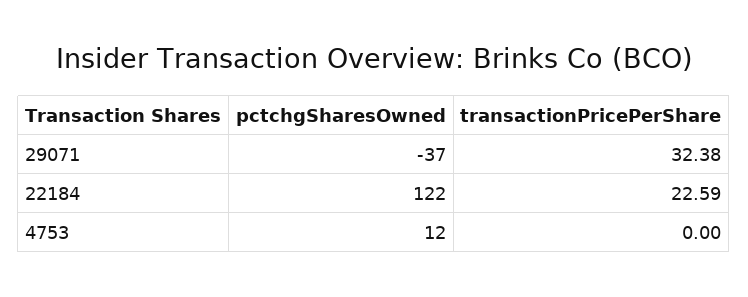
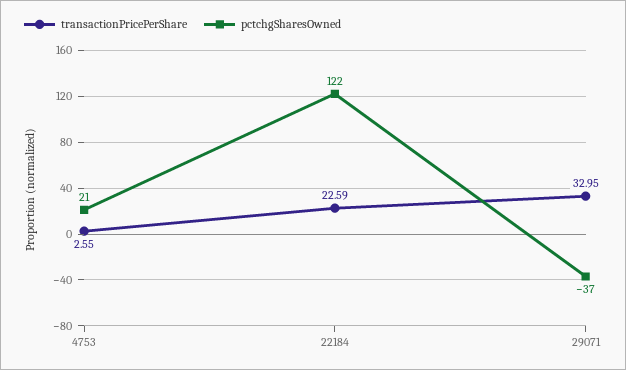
transactionPricePerShare, 29071: 32.38 -> 32.95
pctchgSharesOwned, 4753: 12 -> 21
transactionPricePerShare, 4753: 0 -> 2.55

